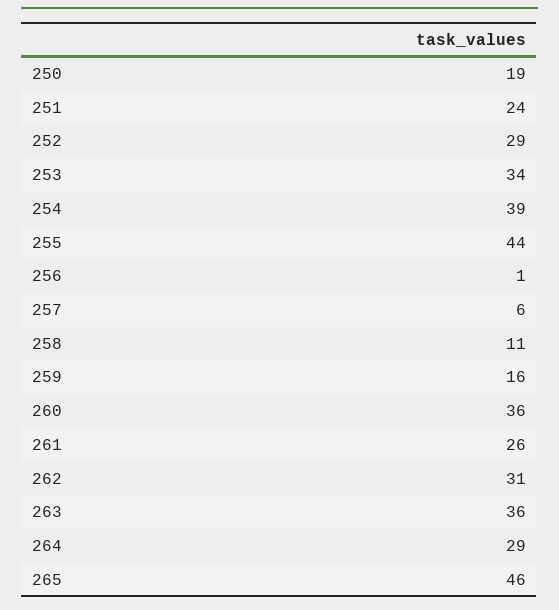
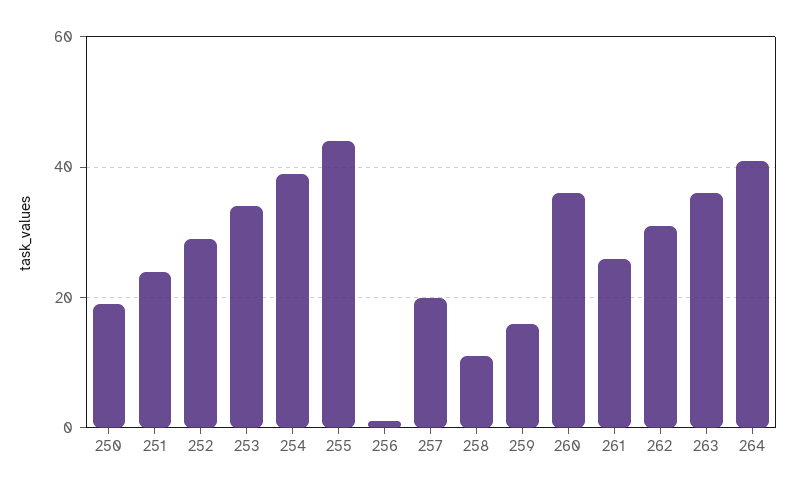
257: 6 -> 20
264: 29 -> 40
265: 46 -> none

